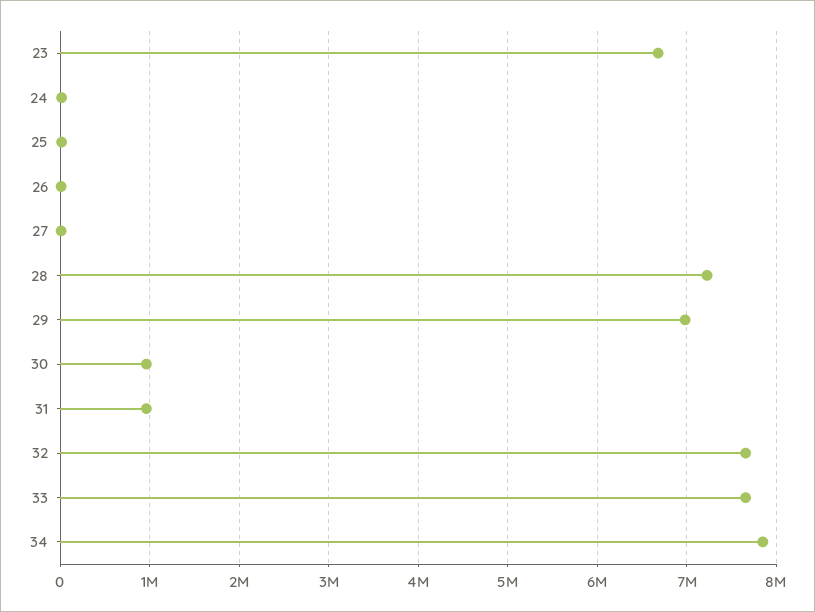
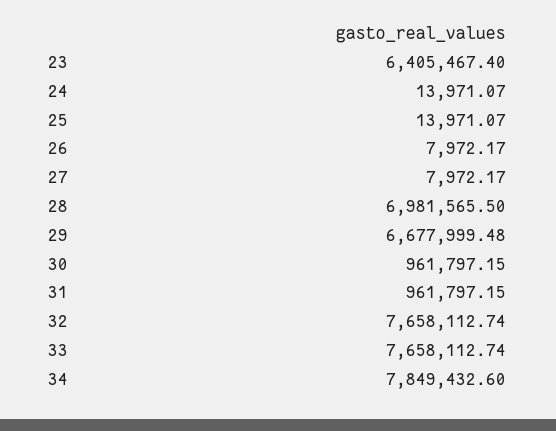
23: 6700000 -> 6405467.4
28: 7200000 -> 6981565.5
29: 7000000 -> 6677999.48

